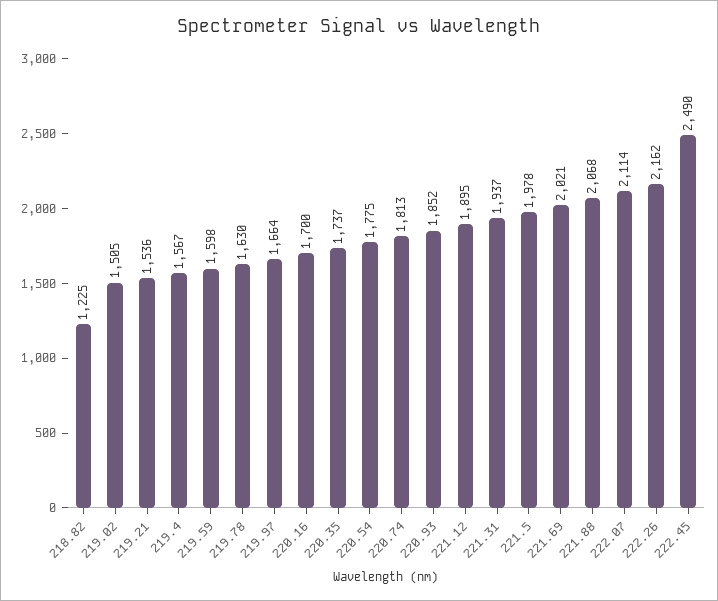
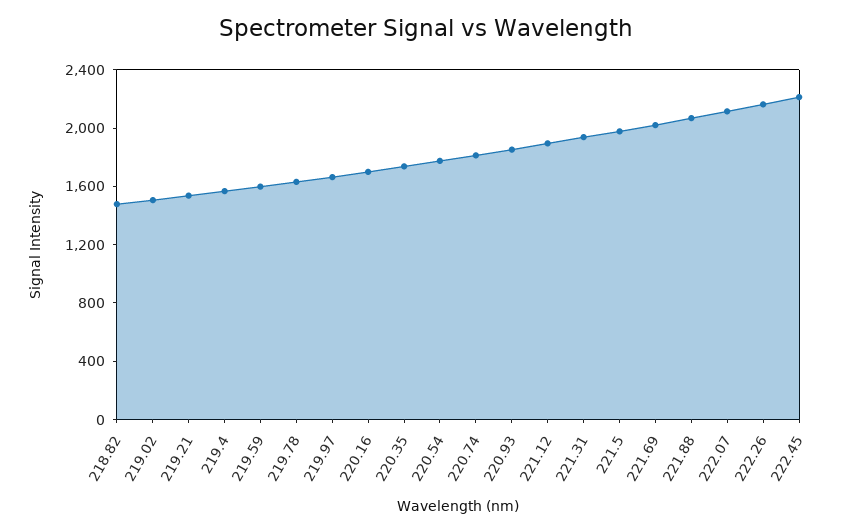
218.82: 1225 -> 1500
222.45: 2490 -> 2200

